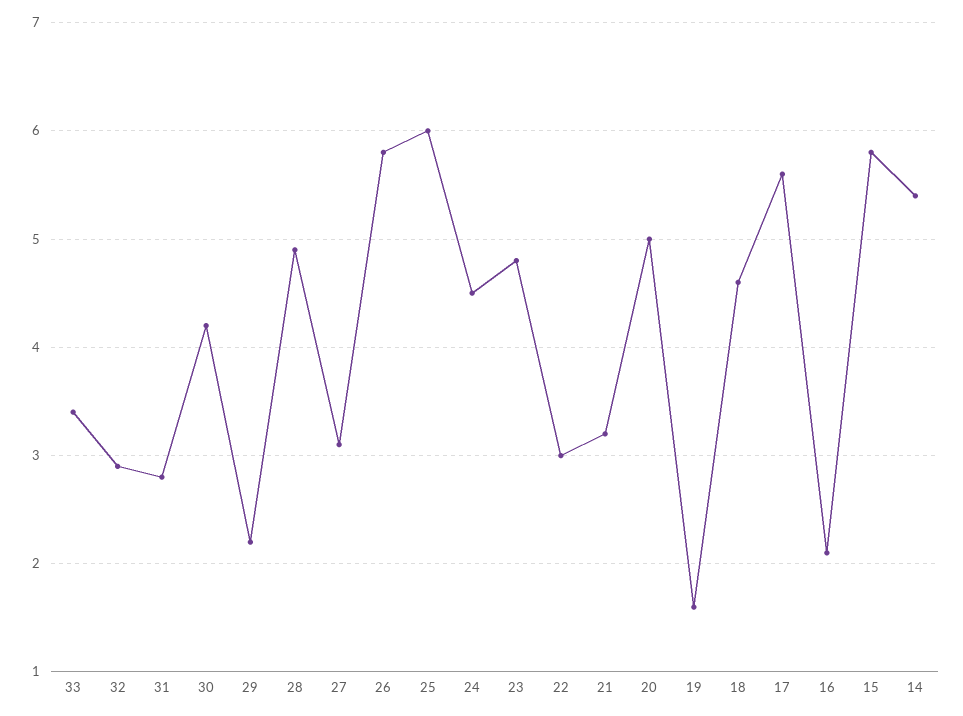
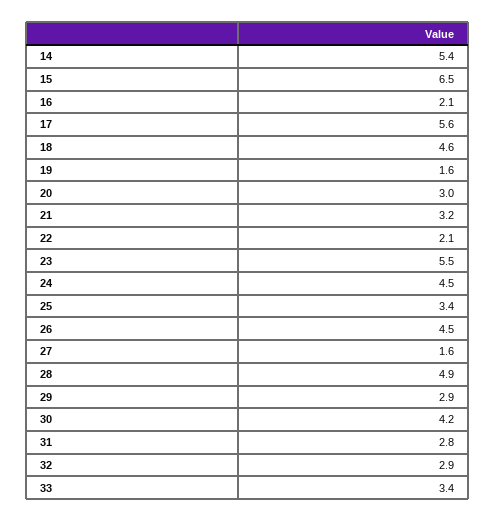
29: 2.2 -> 2.9
27: 3.1 -> 1.6
26: 5.8 -> 4.5
25: 6 -> 3.4
23: 4.8 -> 5.5
22: 3 -> 2.1
20: 5 -> 3
15: 5.8 -> 6.5

